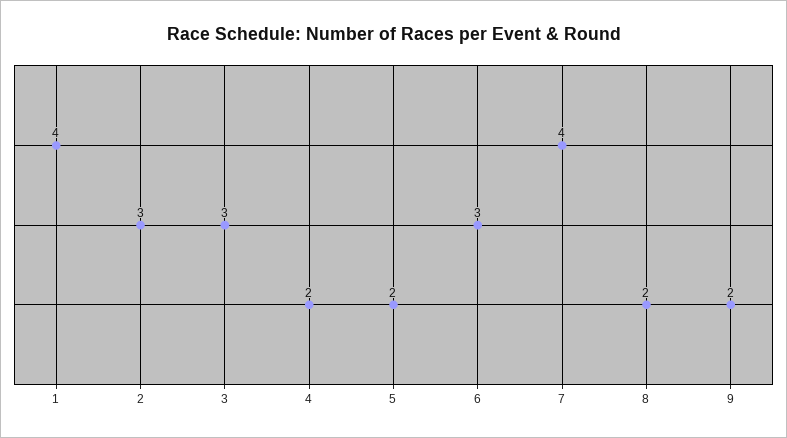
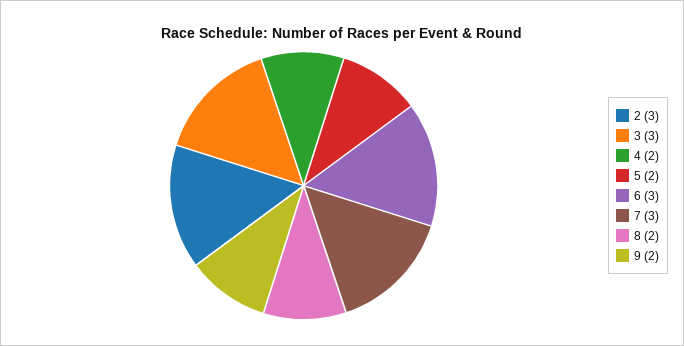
1: 4 -> none
7: 4 -> 3

